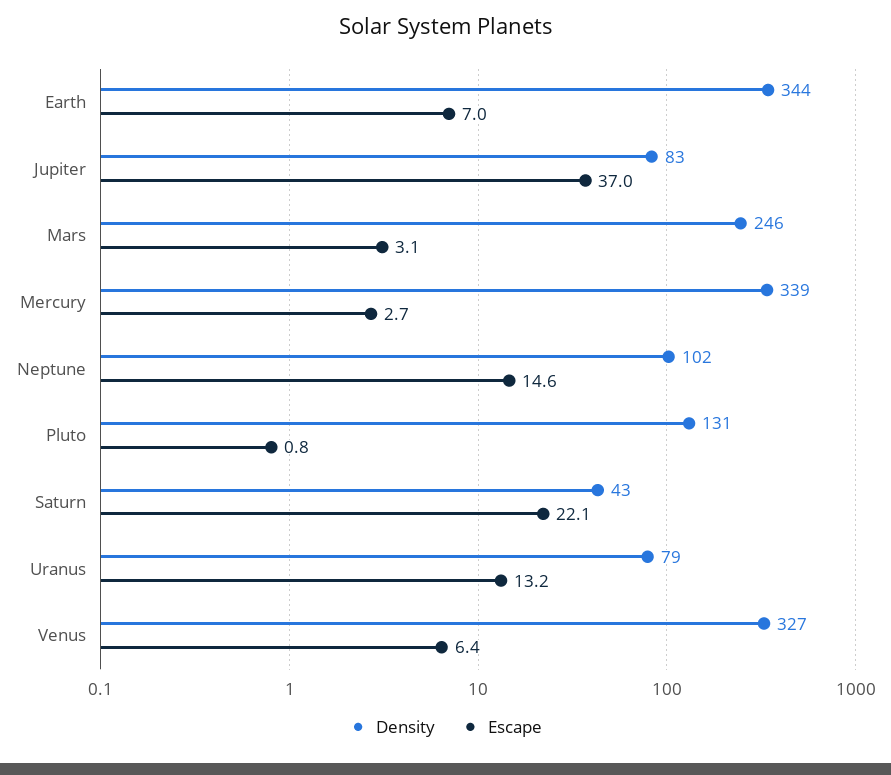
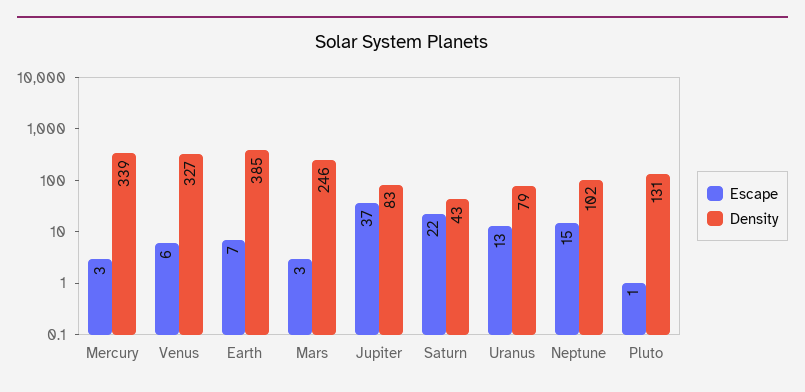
Density, Earth: 344 -> 385

